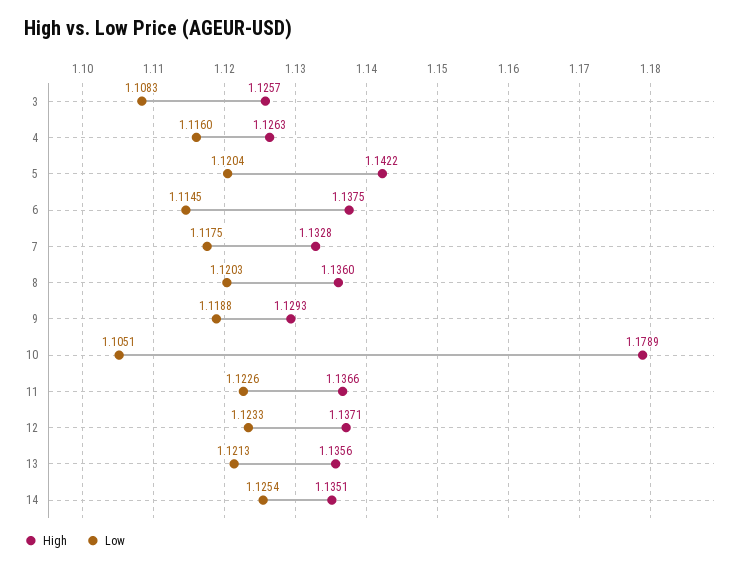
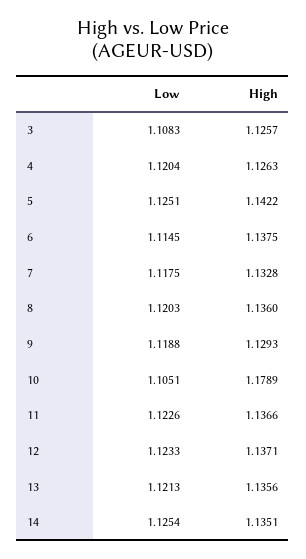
Low, 4: 1.116 -> 1.1204
Low, 5: 1.1204 -> 1.1251

